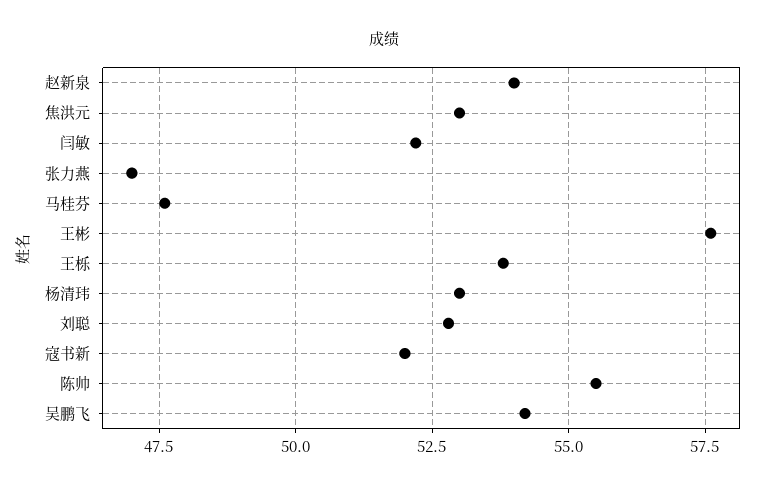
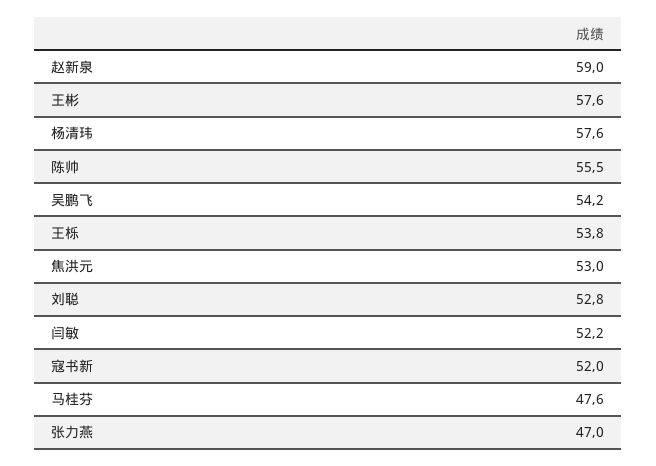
赵新泉: 54 -> 59
杨清玮: 53 -> 57.6

